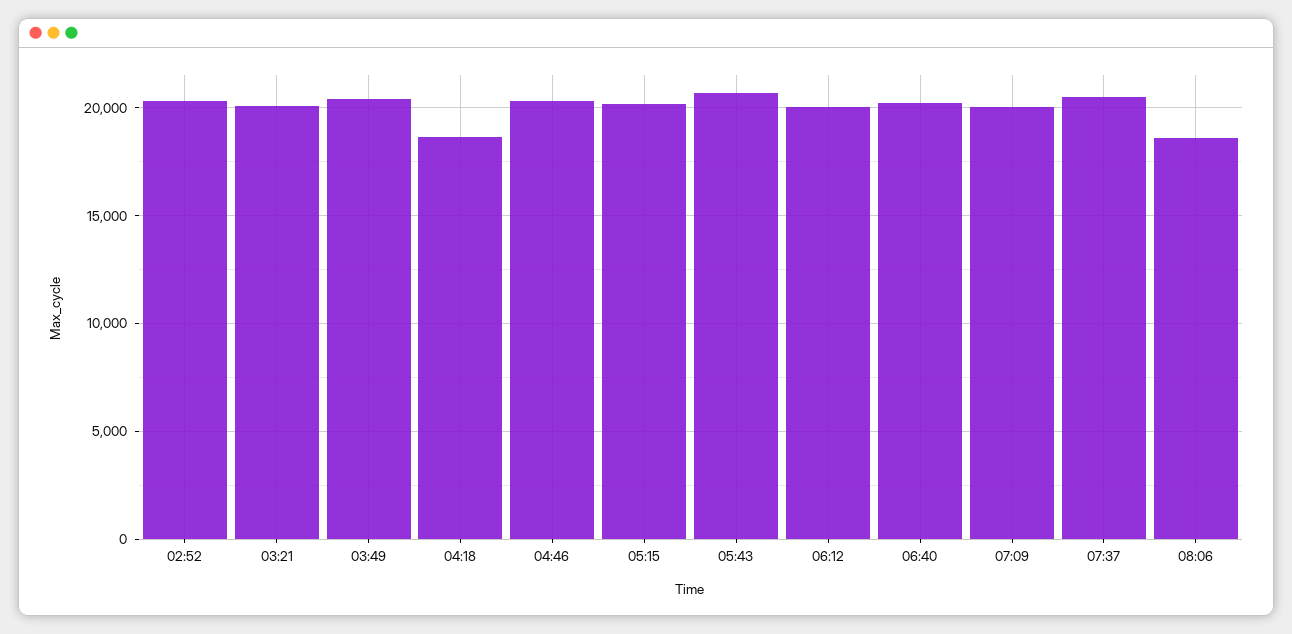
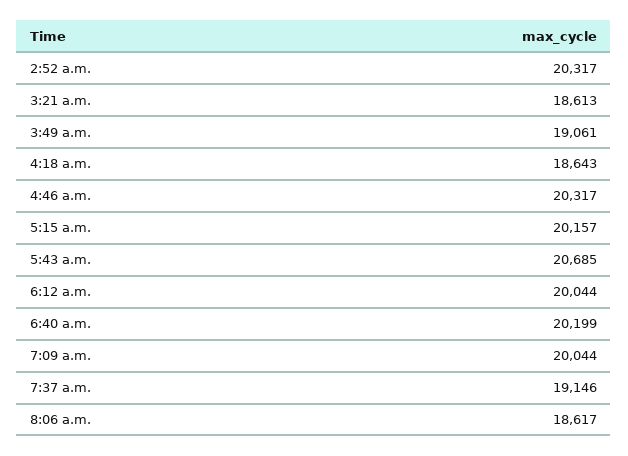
03:21: 20000 -> 18613
03:49: 20500 -> 19061
07:37: 20500 -> 19146

